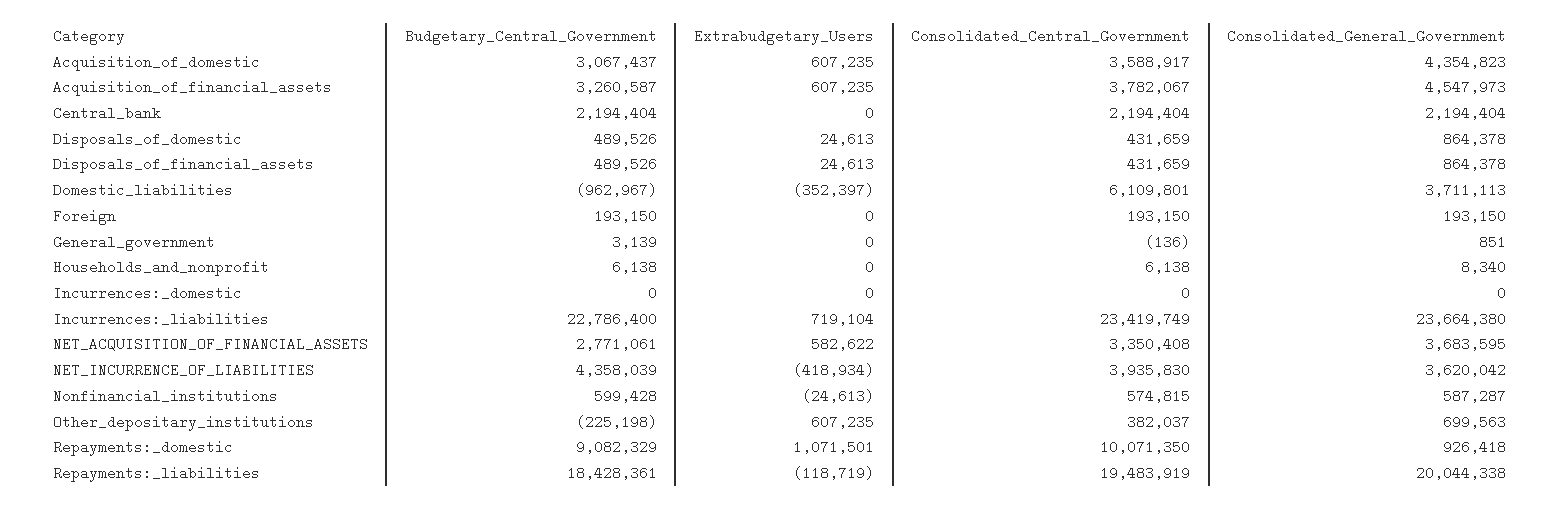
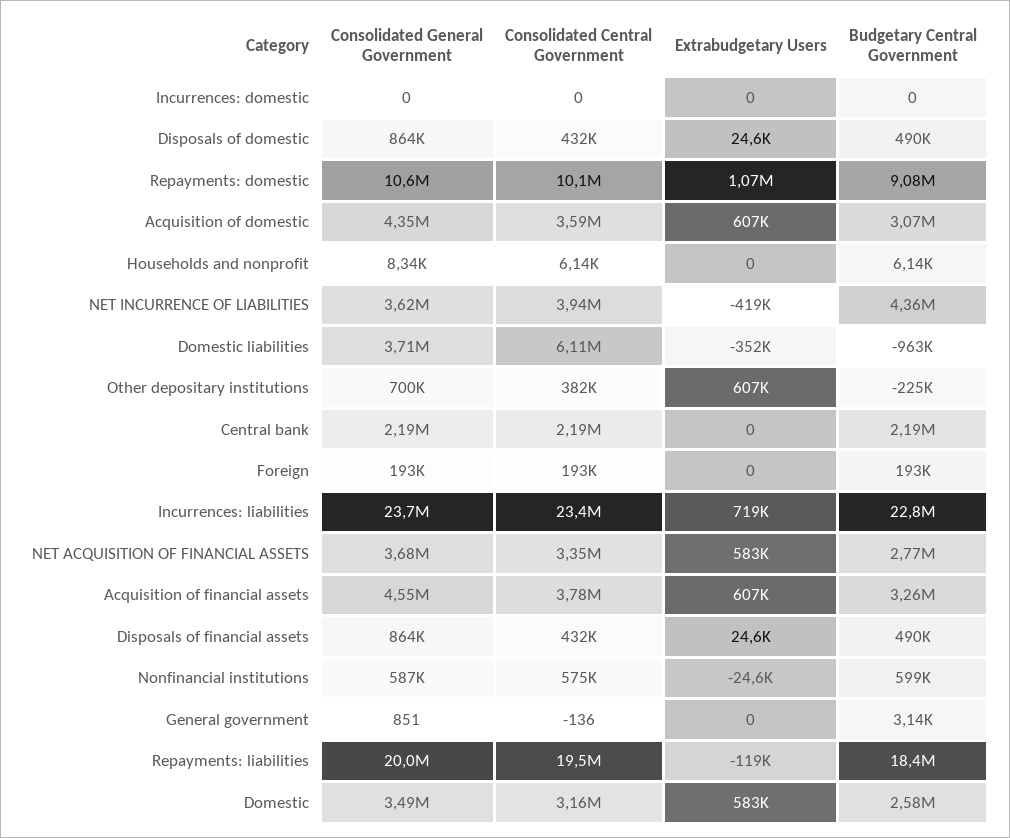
Consolidated_General_Government, Repayments:_domestic: 926418 -> 10600000
Consolidated_General_Government, Domestic: none -> 3490000
Consolidated_Central_Government, Domestic: none -> 3160000
Extrabudgetary_Users, Domestic: none -> 583000
Budgetary_Central_Government, Domestic: none -> 2580000

